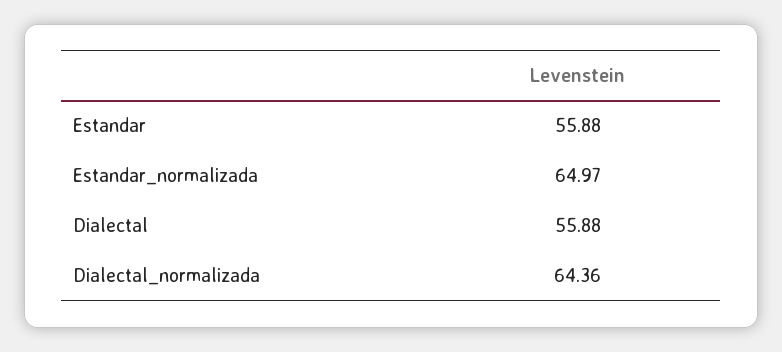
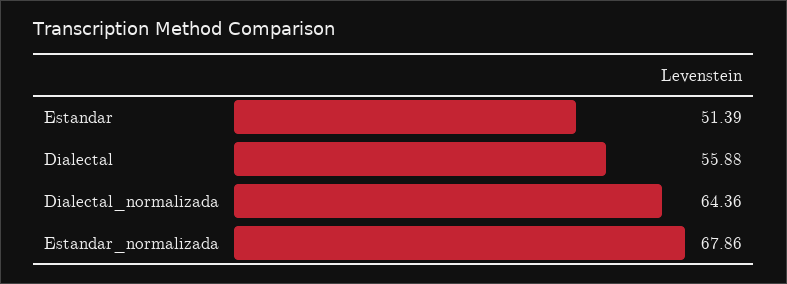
Estandar: 55.88 -> 51.39
Estandar_normalizada: 64.97 -> 67.86

